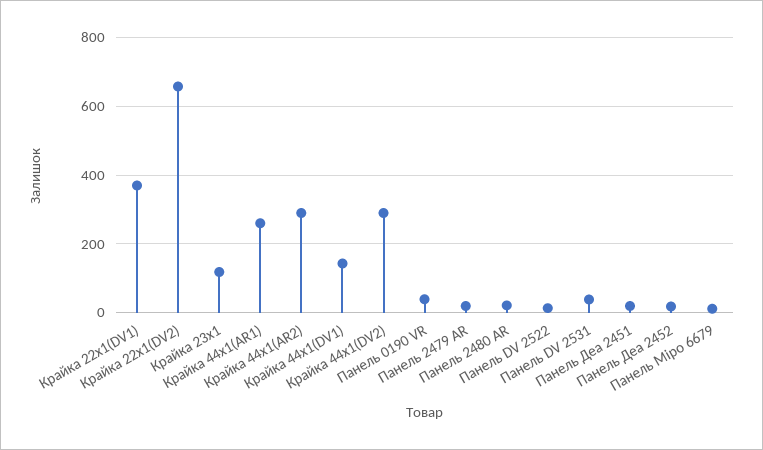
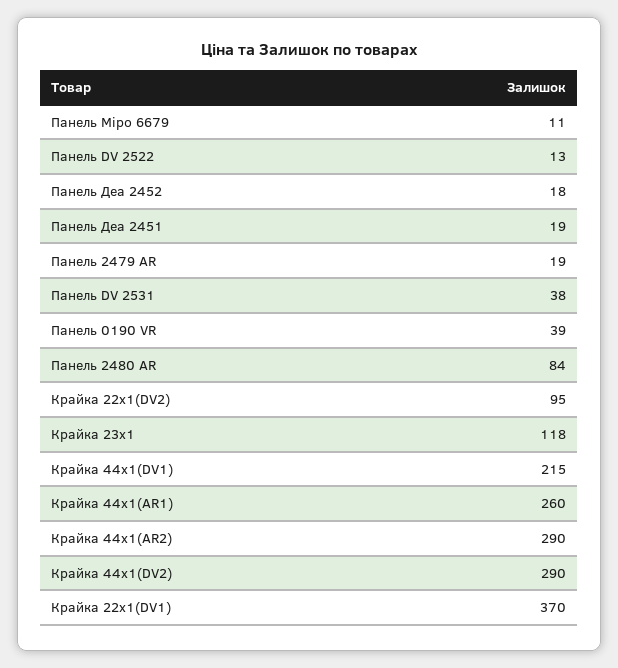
Крайка 22x1(DV2): 660 -> 95
Крайка 44x1(DV1): 140 -> 215
Панель 2480 AR: 20 -> 84

